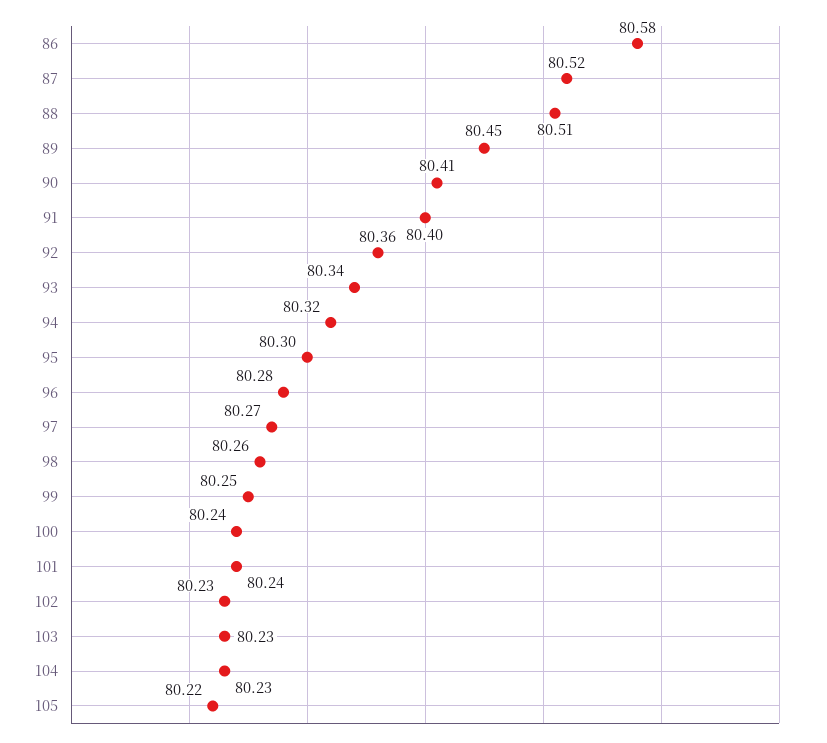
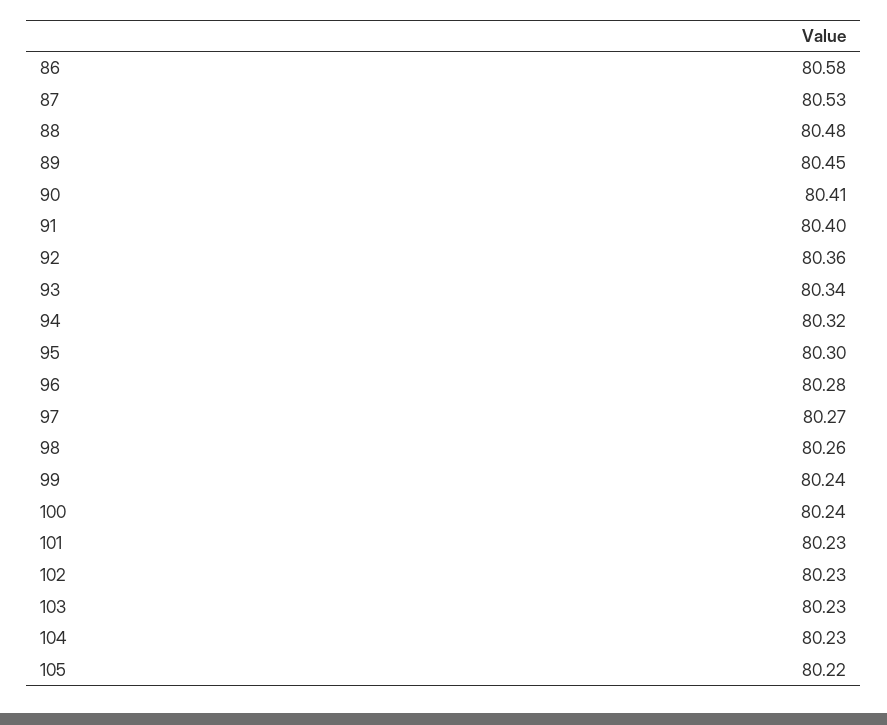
87: 80.52 -> 80.53
88: 80.51 -> 80.48
99: 80.25 -> 80.24
101: 80.24 -> 80.23

